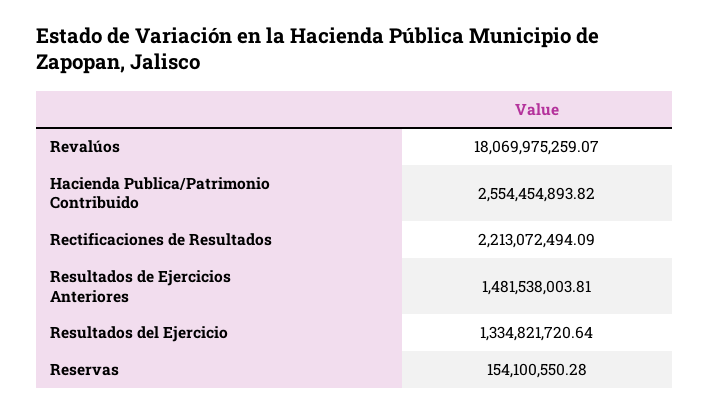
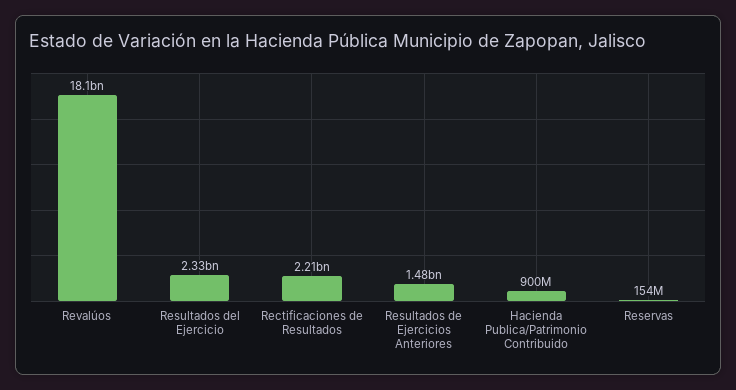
Hacienda Publica/Patrimonio Contribuido: 2554454893.82 -> 900000000
Resultados del Ejercicio: 1334821720.64 -> 2330000000

